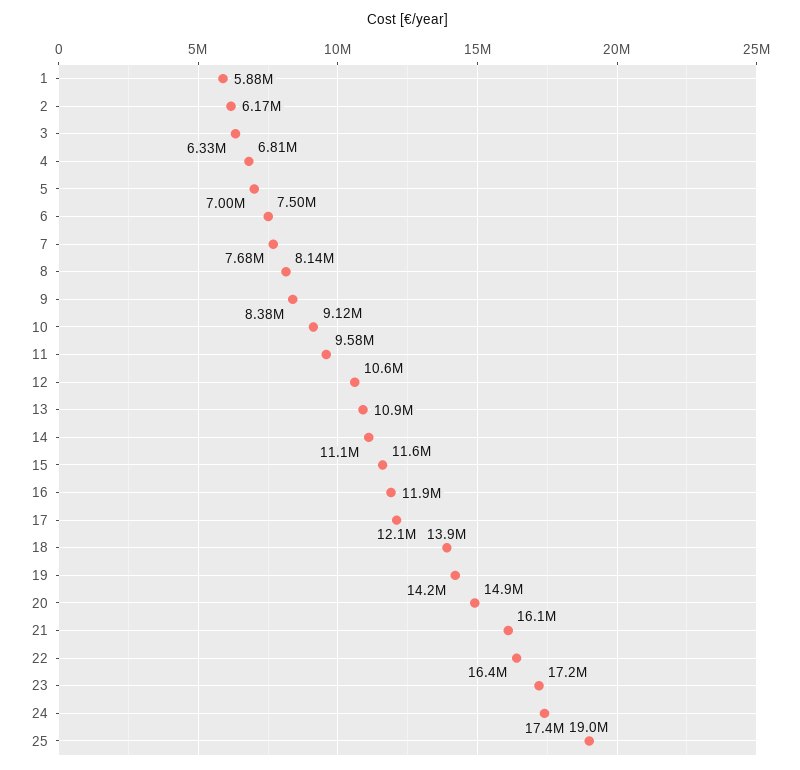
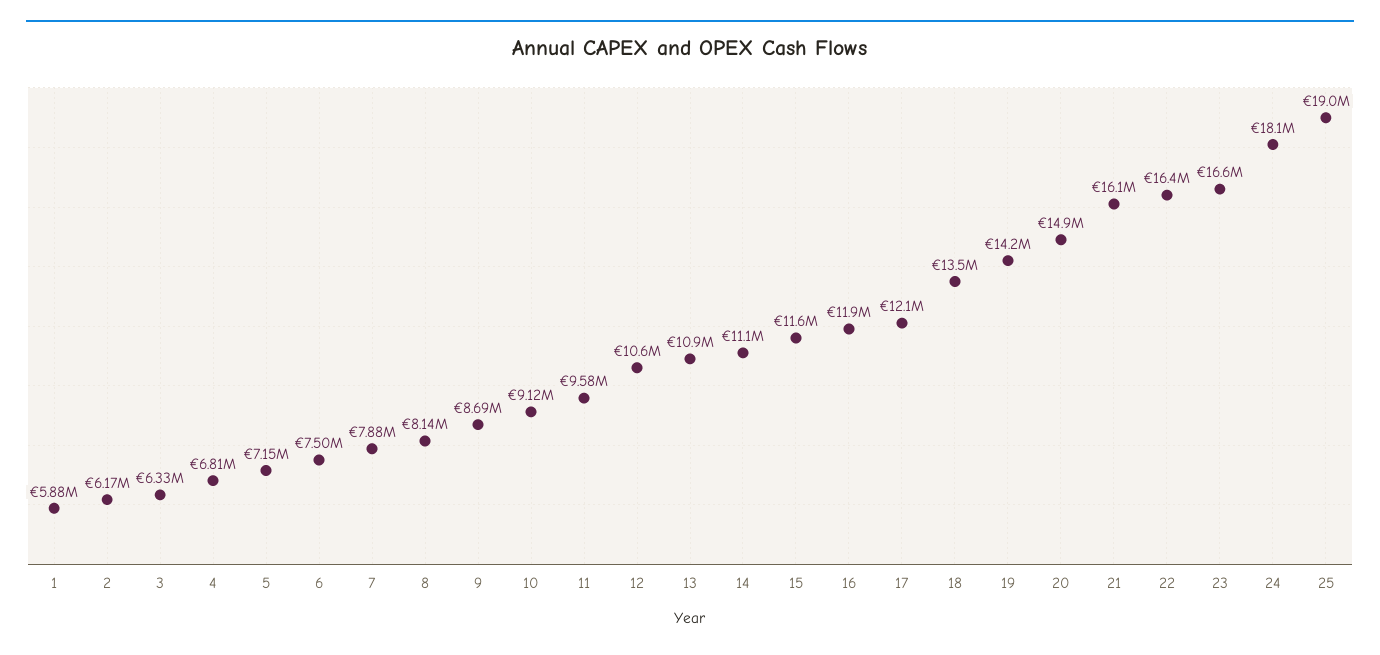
5: 7000000 -> 7150000
7: 7680000 -> 7880000
9: 8380000 -> 8690000
18: 13900000 -> 13500000
23: 17200000 -> 16600000
24: 17400000 -> 18100000

